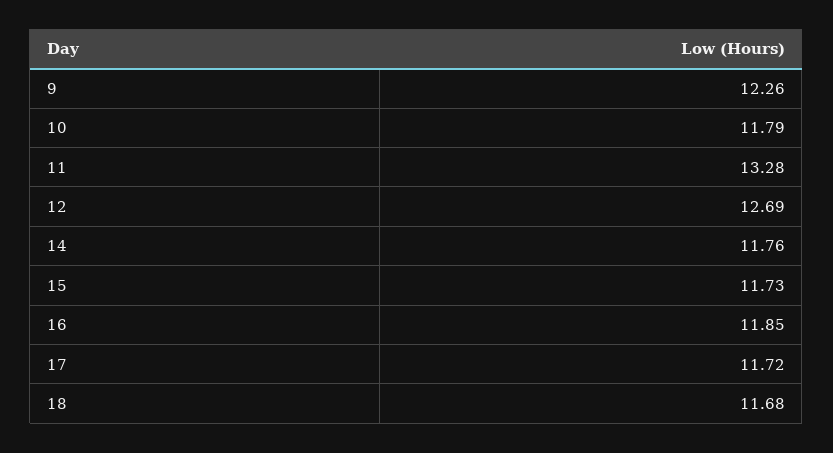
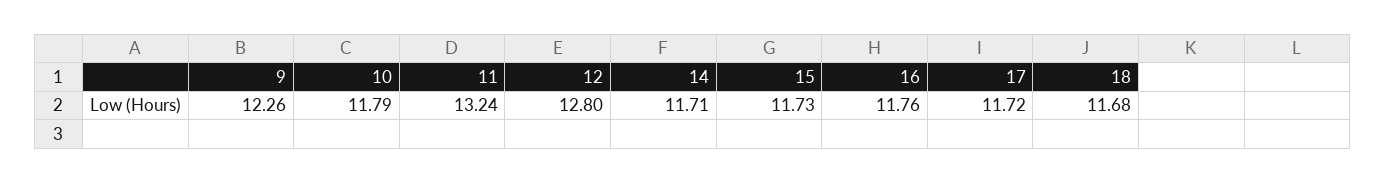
11: 13.28 -> 13.24
12: 12.69 -> 12.8
14: 11.76 -> 11.71
16: 11.85 -> 11.76

